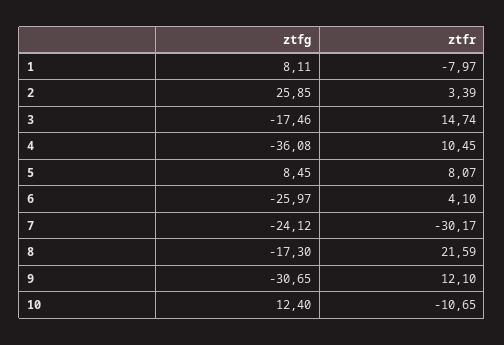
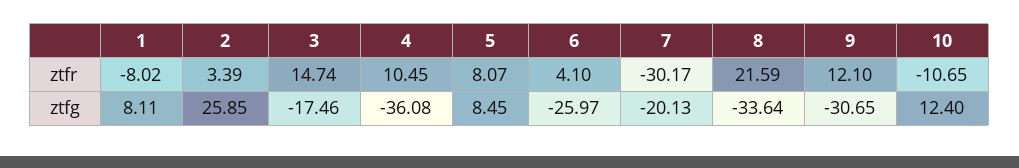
ztfr, 1: -7.97 -> -8.02
ztfg, 7: -24.12 -> -20.13
ztfg, 8: -17.3 -> -33.64

